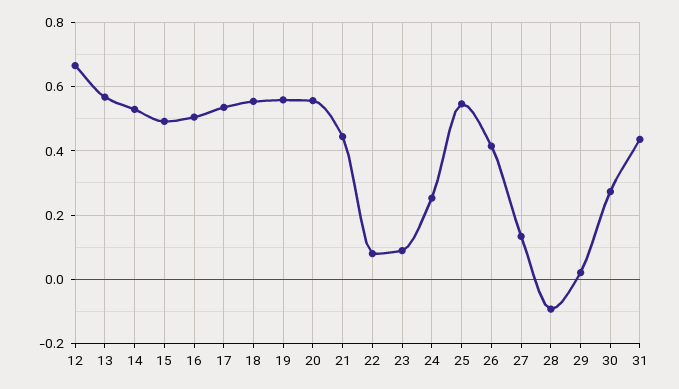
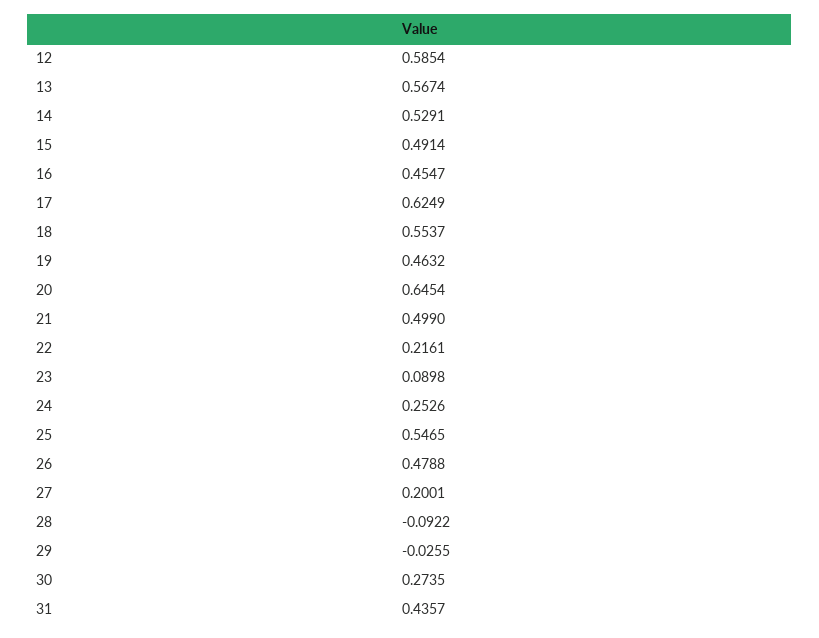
12: 0.66 -> 0.5854
16: 0.5 -> 0.4547
17: 0.54 -> 0.6249
19: 0.56 -> 0.4632
20: 0.56 -> 0.6454
21: 0.44 -> 0.499
22: 0.08 -> 0.2161
26: 0.42 -> 0.4788
27: 0.14 -> 0.2001
29: 0.02 -> -0.0255

